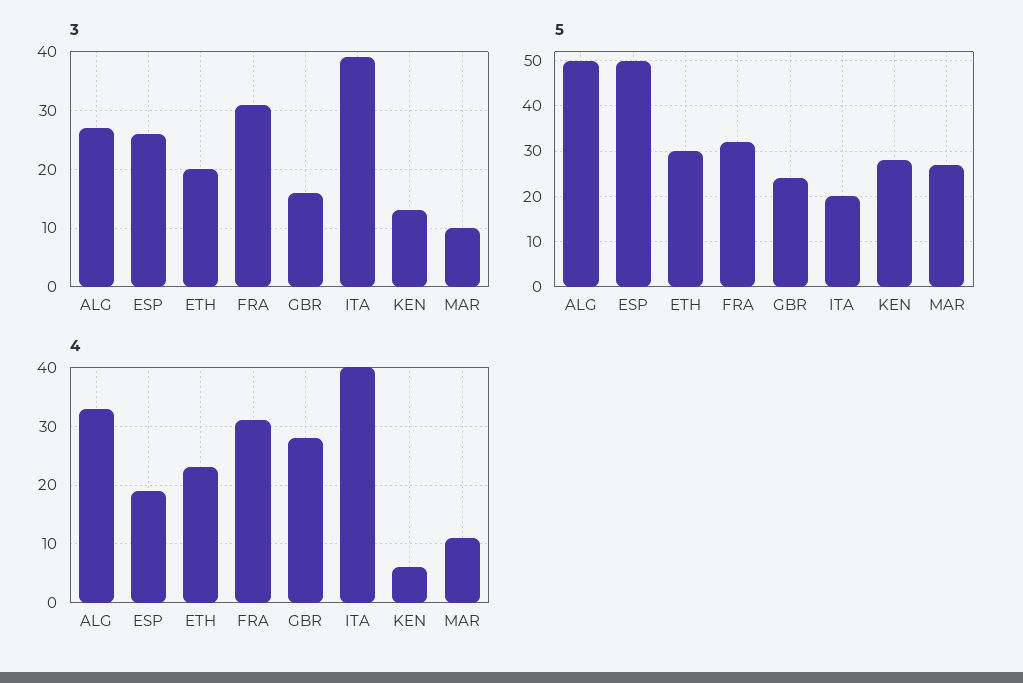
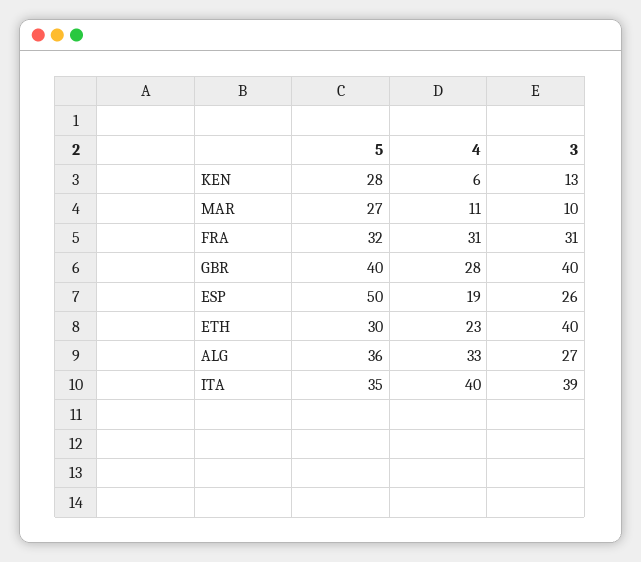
3, ETH: 20 -> 40
3, GBR: 15 -> 40
5, ALG: 50 -> 36
5, GBR: 25 -> 40
5, ITA: 20 -> 35

